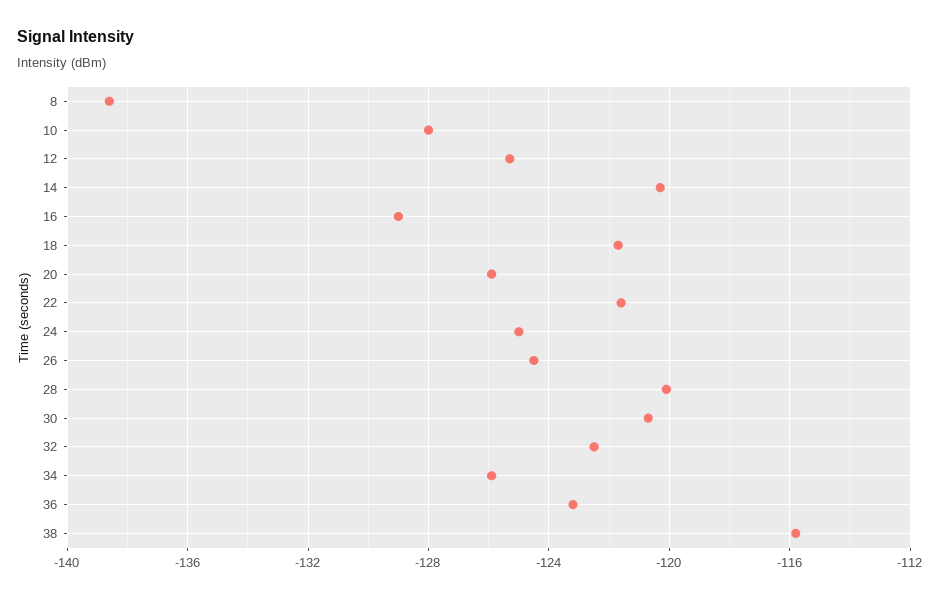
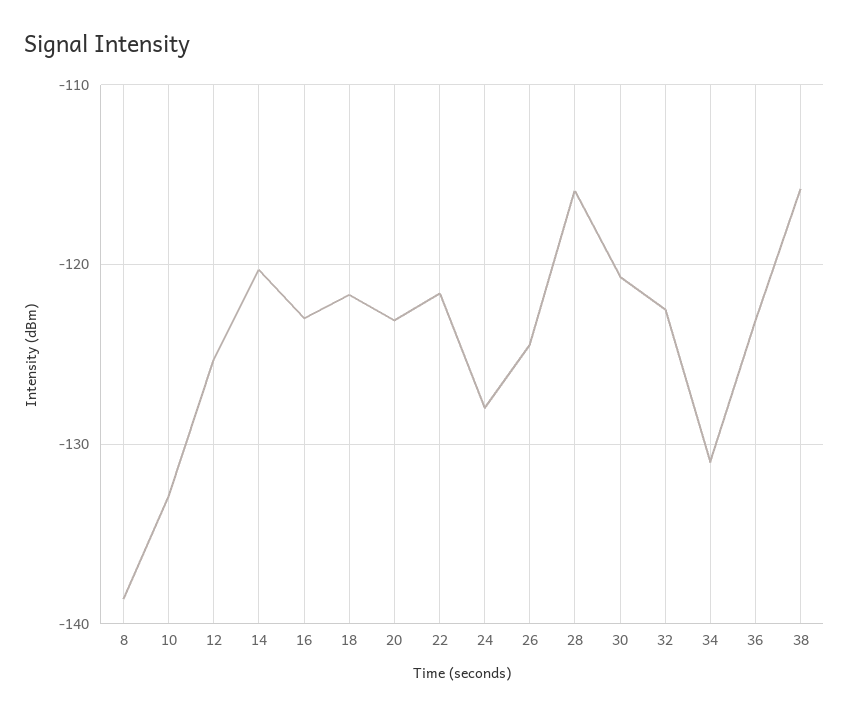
10: -128 -> -133
16: -129 -> -123
20: -126 -> -123
24: -125 -> -128
28: -120 -> -116
34: -126 -> -131

